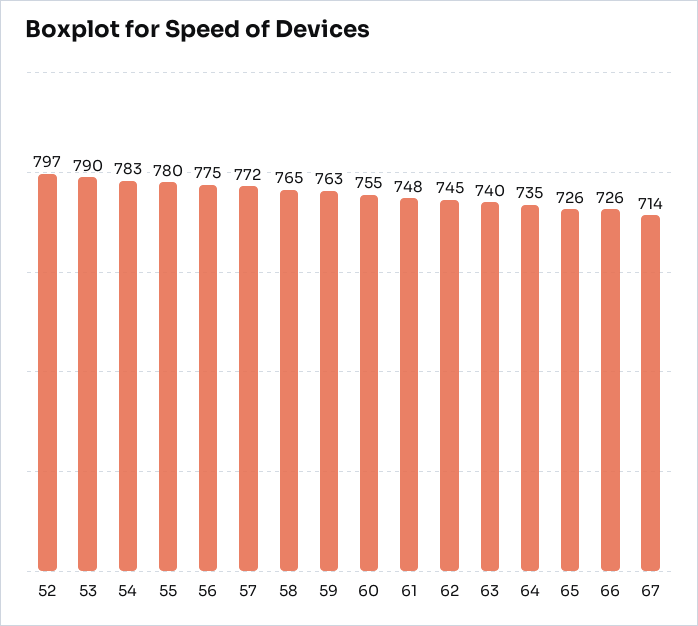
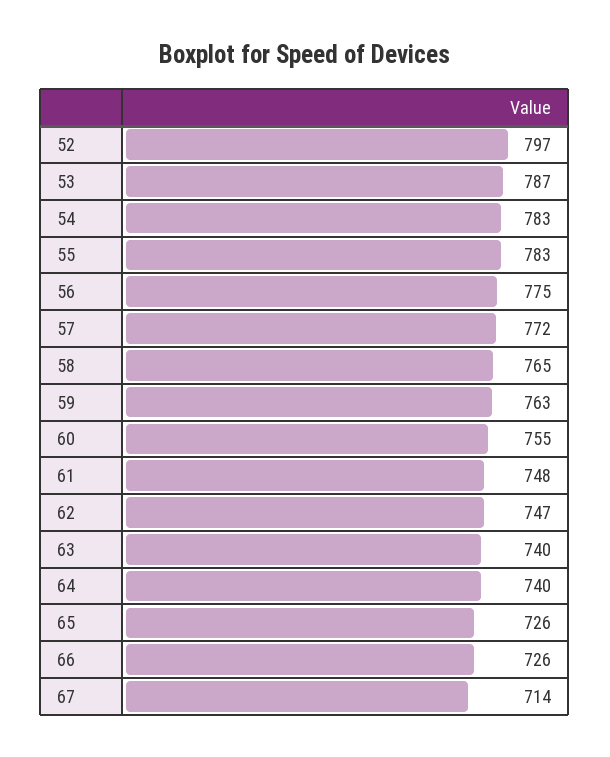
53: 790 -> 787
55: 780 -> 783
62: 745 -> 747
64: 735 -> 740

